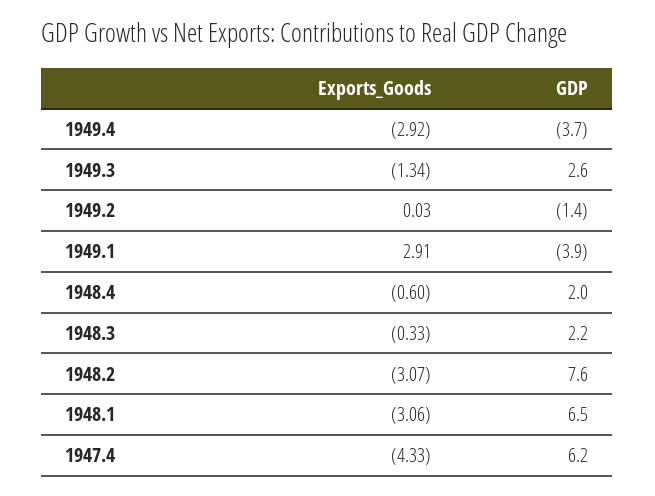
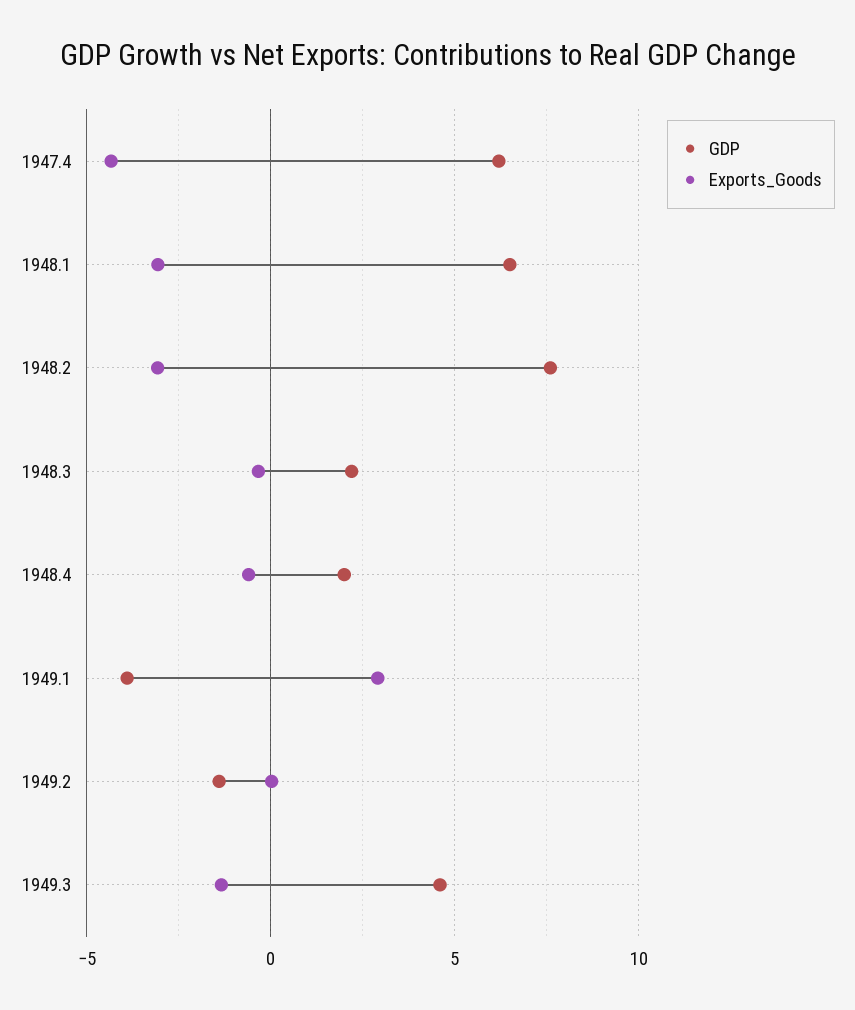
Exports_Goods, 1949.4: -2.92 -> none
GDP, 1949.4: -3.7 -> none
GDP, 1949.3: 2.6 -> 4.5

